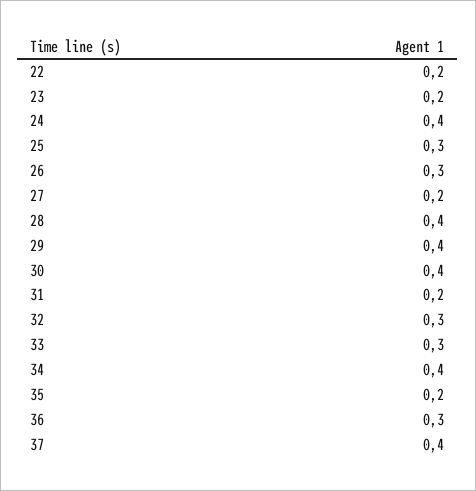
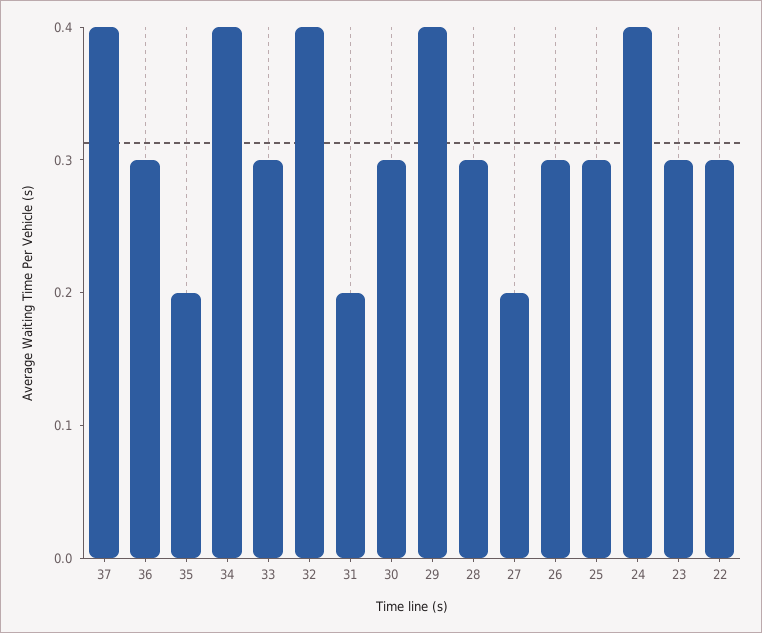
22: 0.2 -> 0.3
23: 0.2 -> 0.3
28: 0.4 -> 0.3
30: 0.4 -> 0.3
32: 0.3 -> 0.4

